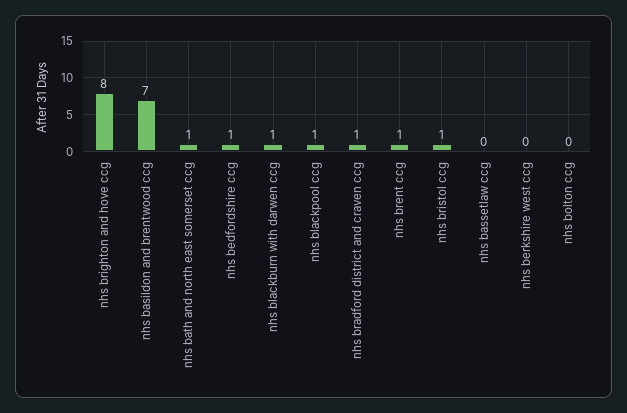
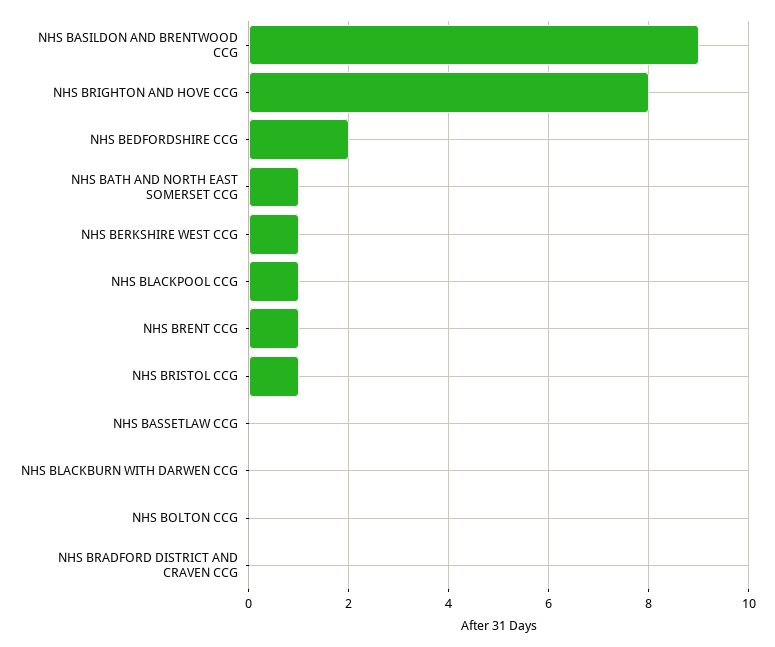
nhs basildon and brentwood ccg: 7 -> 9
nhs bedfordshire ccg: 1 -> 2
nhs blackburn with darwen ccg: 1 -> 0
nhs bradford district and craven ccg: 1 -> 0
nhs berkshire west ccg: 0 -> 1

